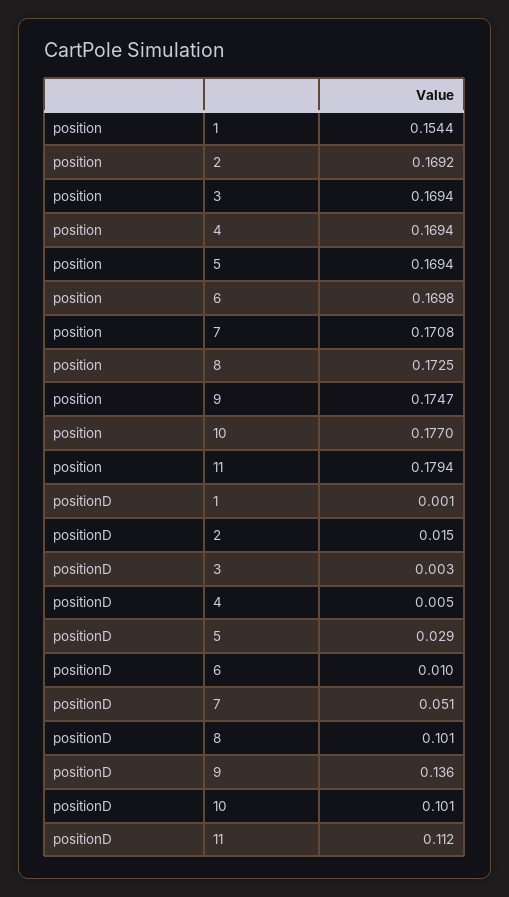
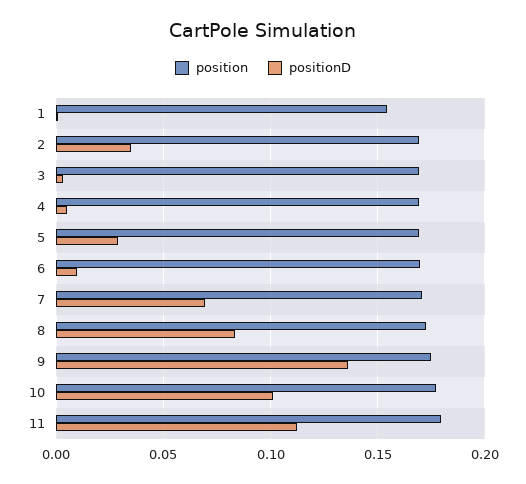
positionD, 2: 0.015 -> 0.035
positionD, 7: 0.051 -> 0.07
positionD, 8: 0.101 -> 0.085

